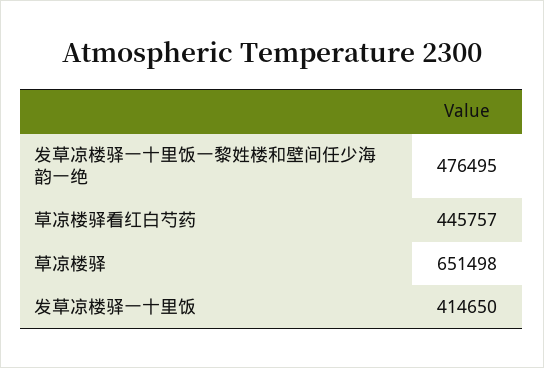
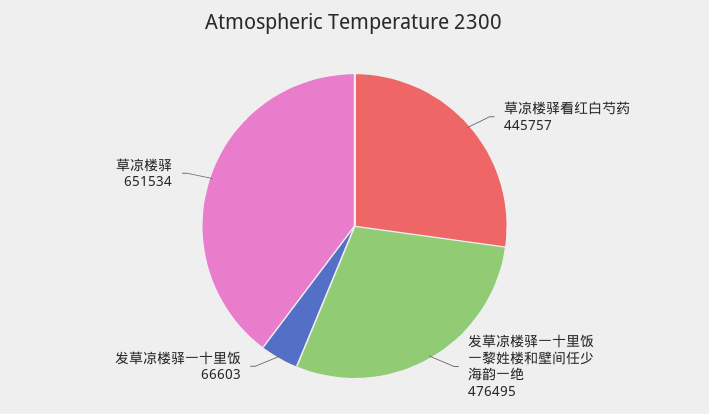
草凉楼驿: 651498 -> 651534
发草凉楼驿一十里饭: 414650 -> 66603

